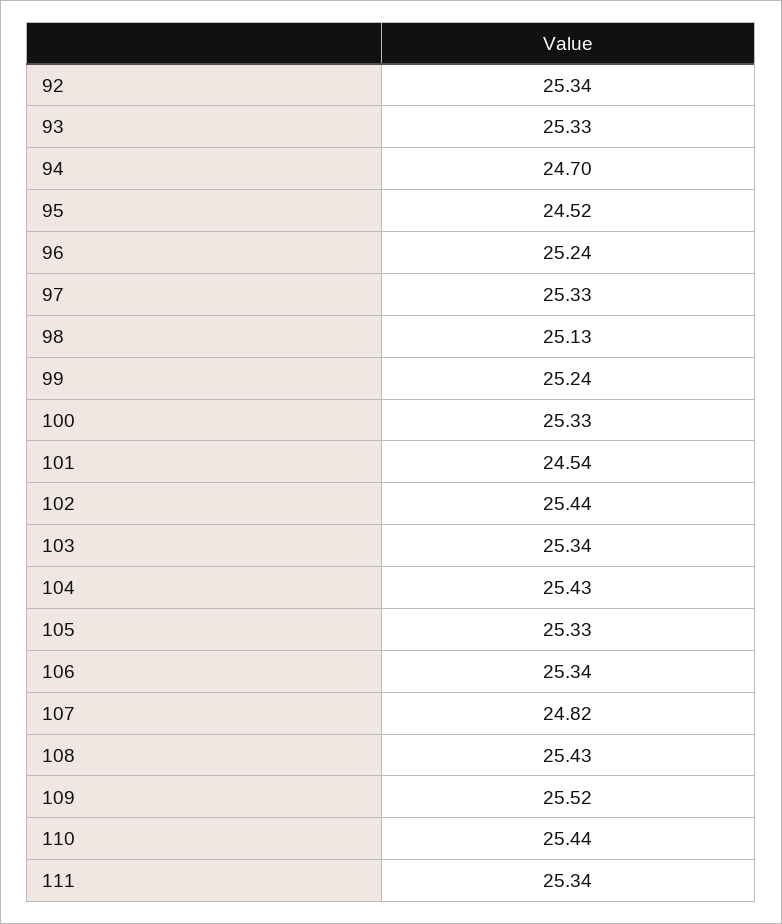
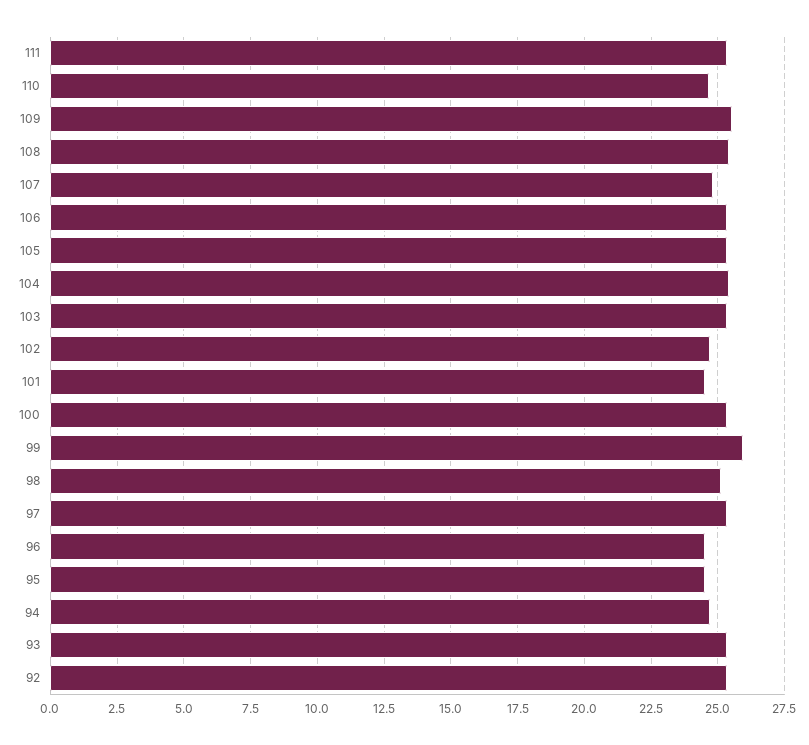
96: 25.24 -> 24.5
99: 25.24 -> 26
102: 25.44 -> 24.75
110: 25.44 -> 24.75

